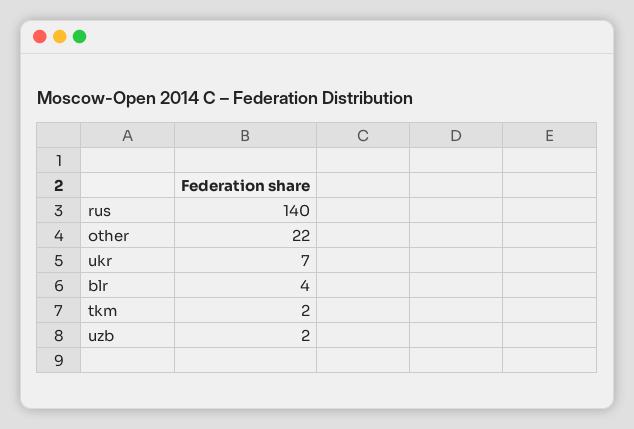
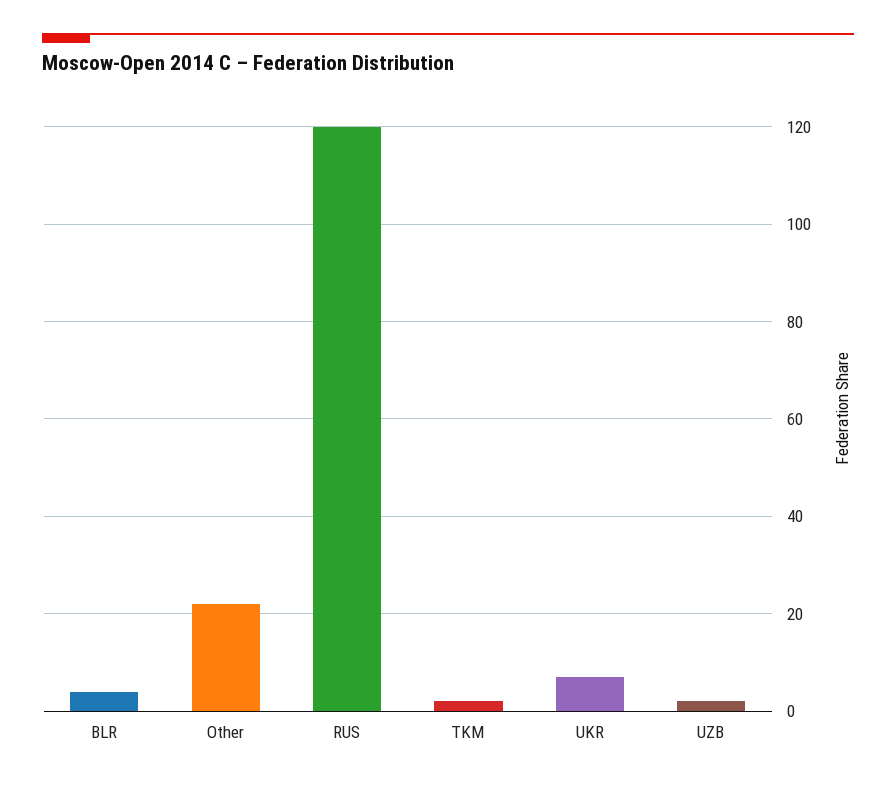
rus: 140 -> 120

